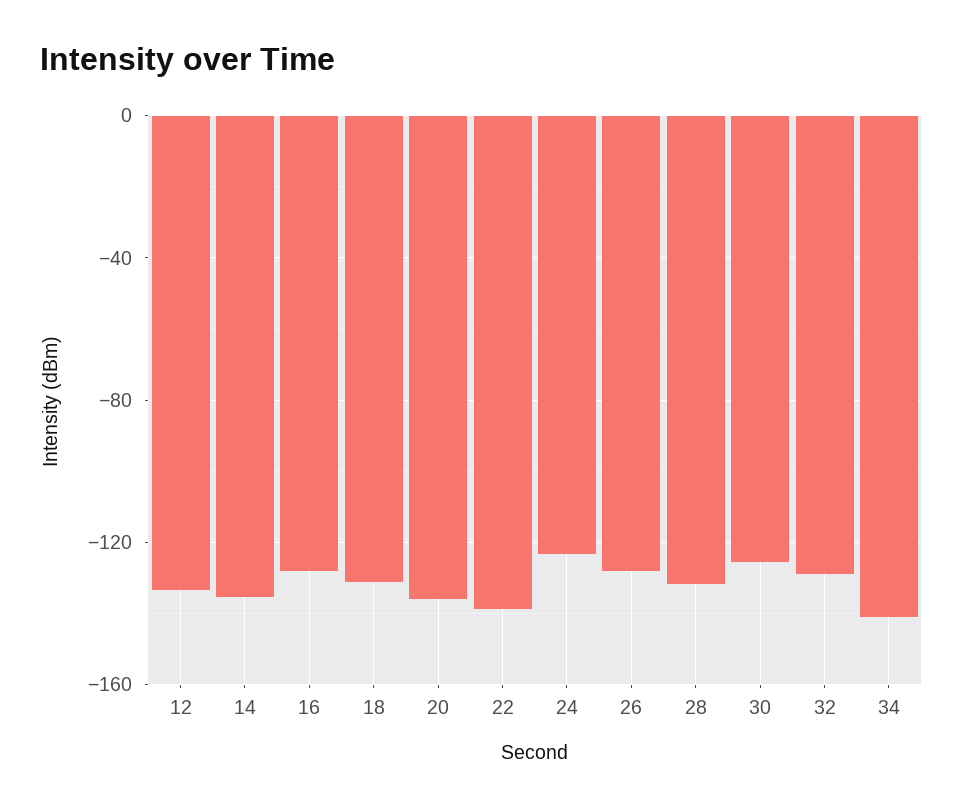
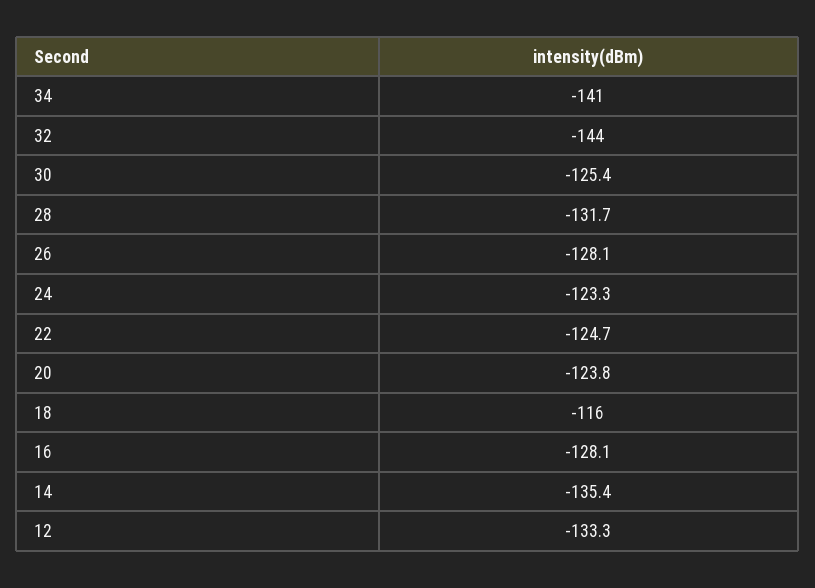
18: -130 -> -116
20: -135 -> -123.8
22: -140 -> -124.7
32: -130 -> -144

